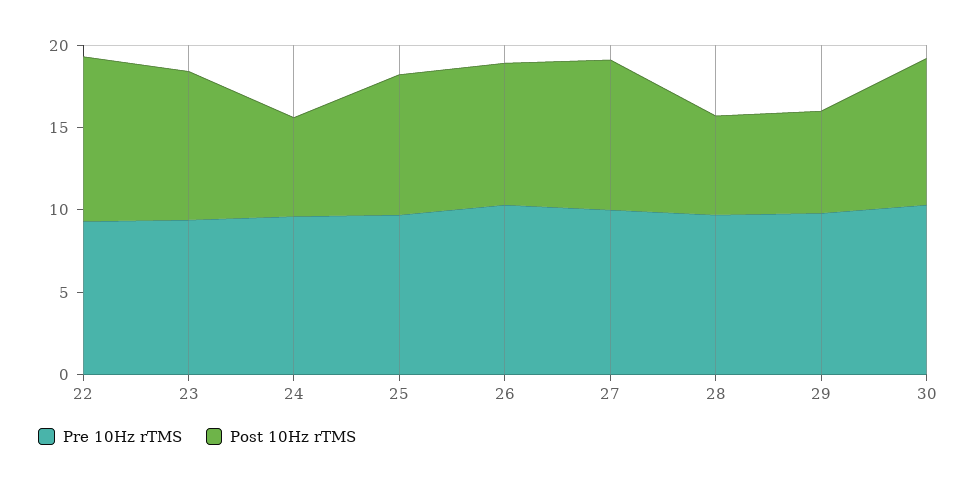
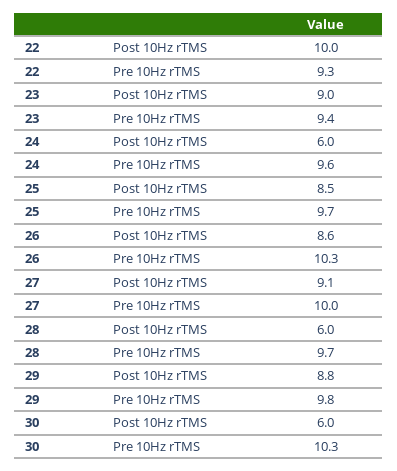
Post 10Hz rTMS, 29: 6 -> 8.8
Post 10Hz rTMS, 30: 9 -> 6

